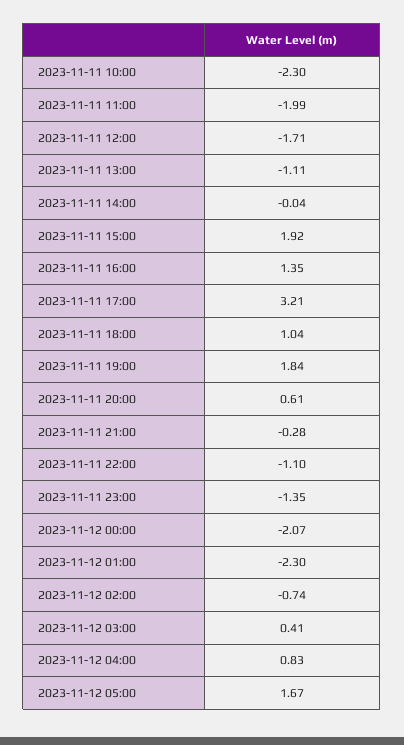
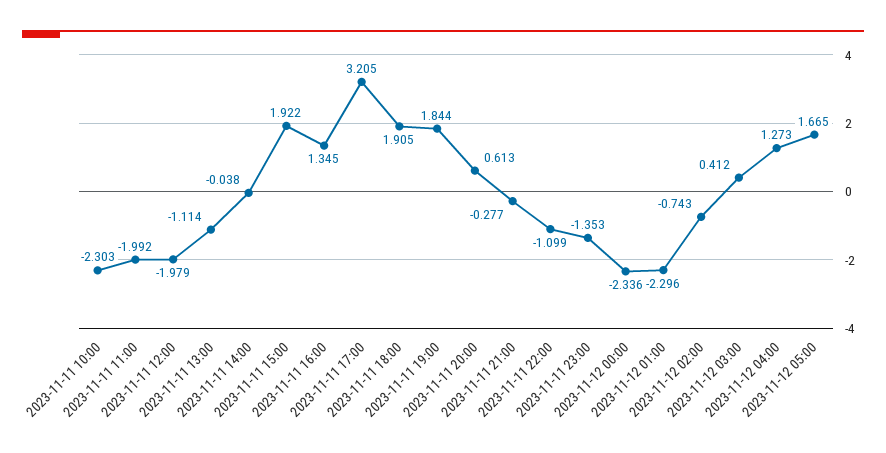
2023-11-11 12:00: -1.71 -> -1.979
2023-11-11 18:00: 1.04 -> 1.905
2023-11-12 00:00: -2.07 -> -2.336
2023-11-12 04:00: 0.83 -> 1.273

